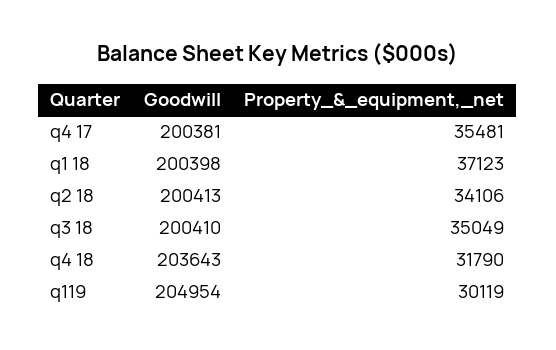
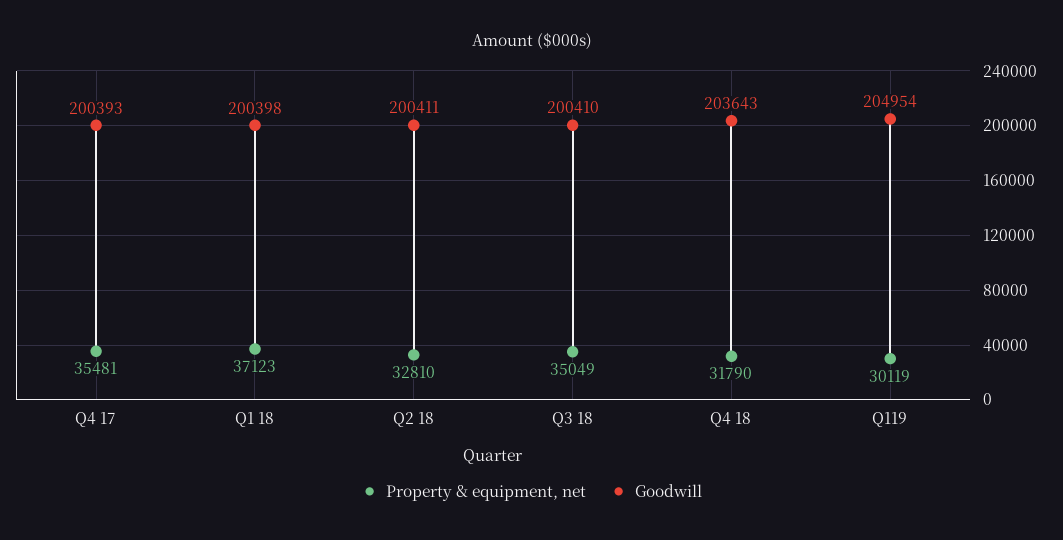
Goodwill, q4 17: 200381 -> 200393
Goodwill, q2 18: 200413 -> 200411
Property_&_equipment,_net, q2 18: 34106 -> 32810

